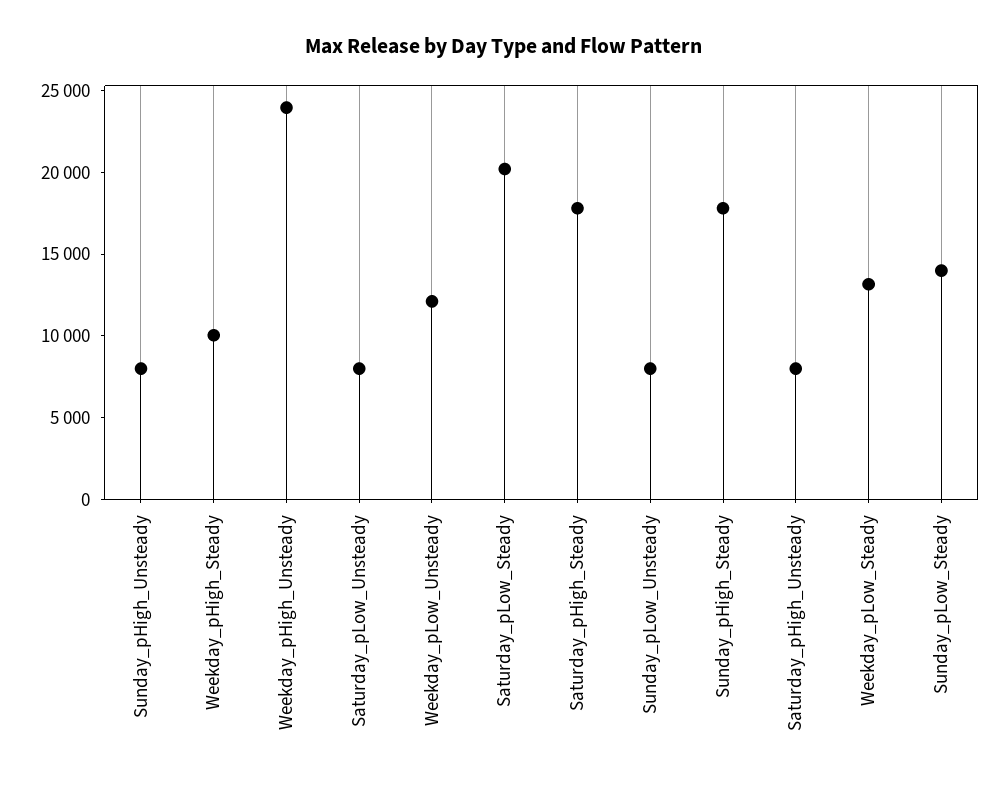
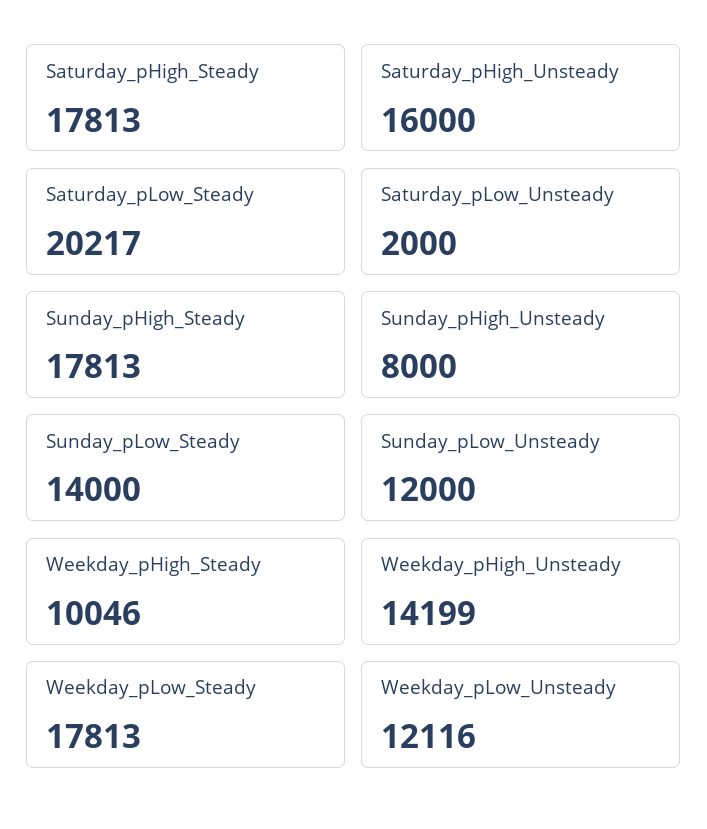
Weekday_pHigh_Unsteady: 24000 -> 14199
Saturday_pLow_Unsteady: 8000 -> 2000
Sunday_pLow_Unsteady: 8000 -> 12000
Saturday_pHigh_Unsteady: 8000 -> 16000
Weekday_pLow_Steady: 13000 -> 17813

